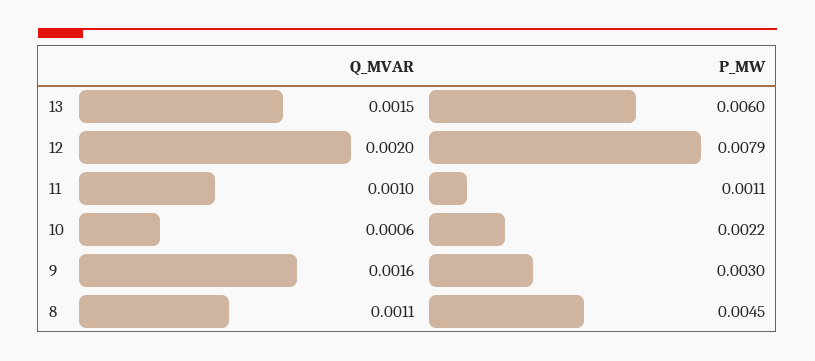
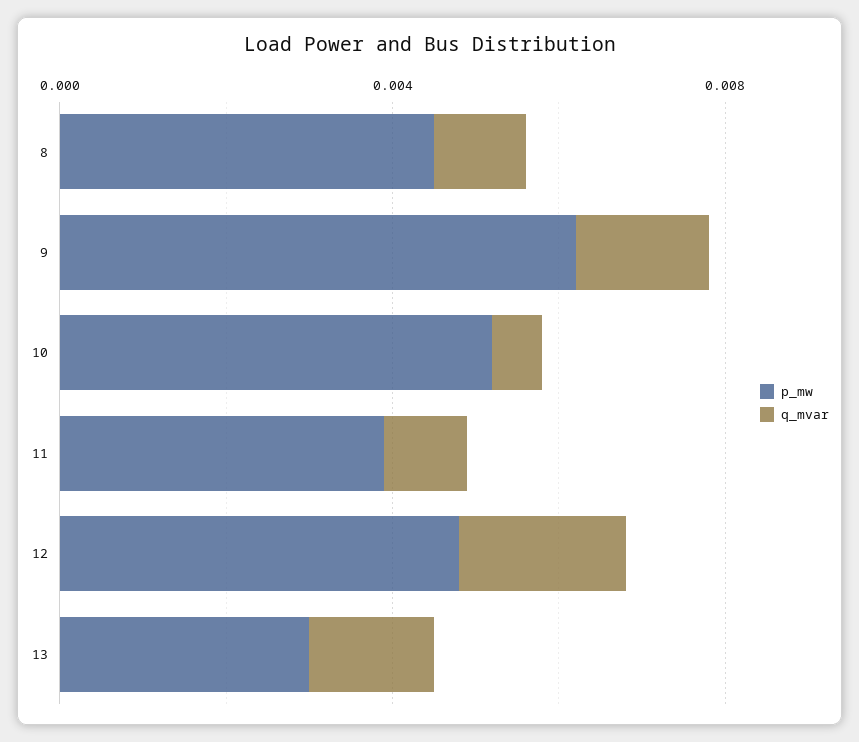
P_MW, 13: 0.006 -> 0.003
P_MW, 12: 0.0079 -> 0.005
P_MW, 11: 0.0011 -> 0.004
P_MW, 10: 0.0022 -> 0.005
P_MW, 9: 0.003 -> 0.006

